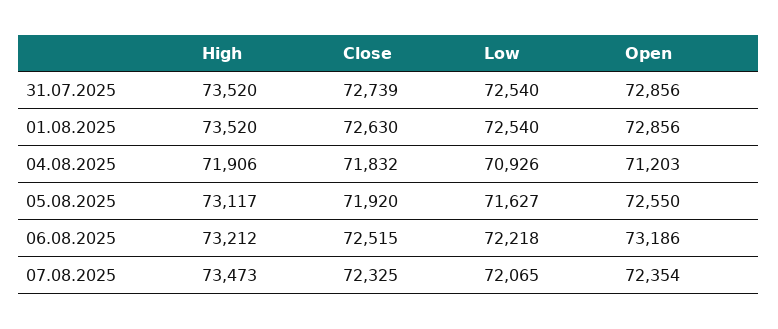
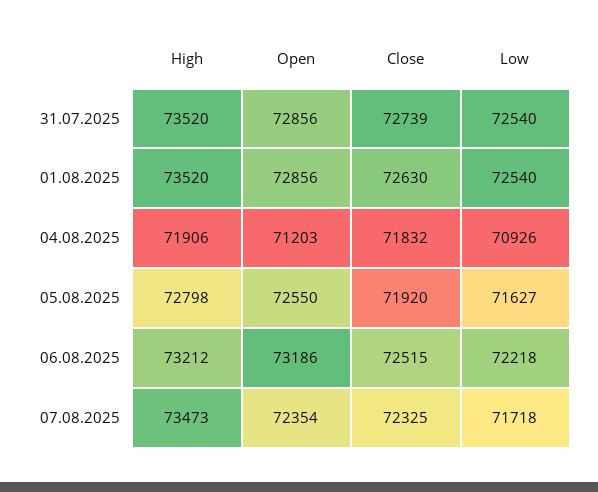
High, 05.08.2025: 73117 -> 72798
Low, 07.08.2025: 72065 -> 71718

